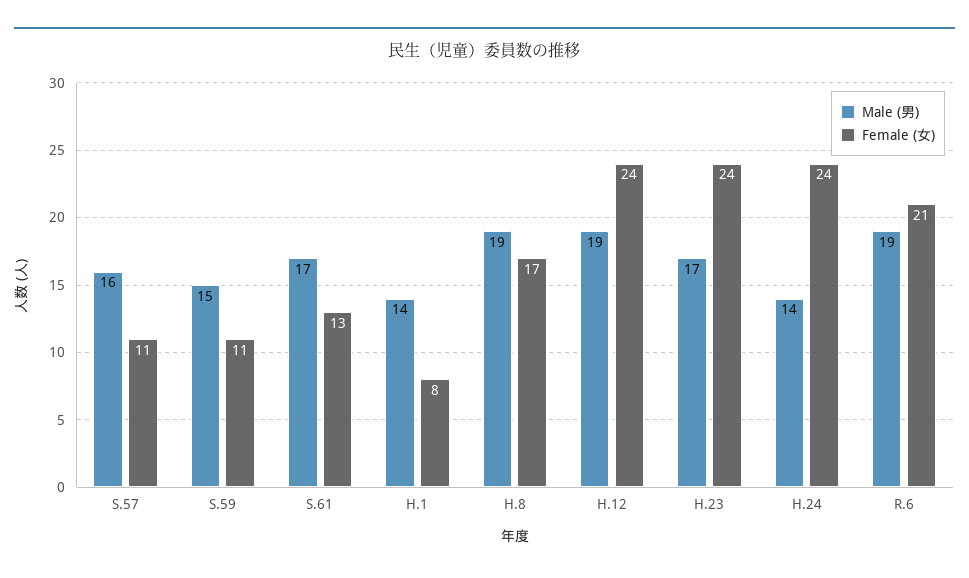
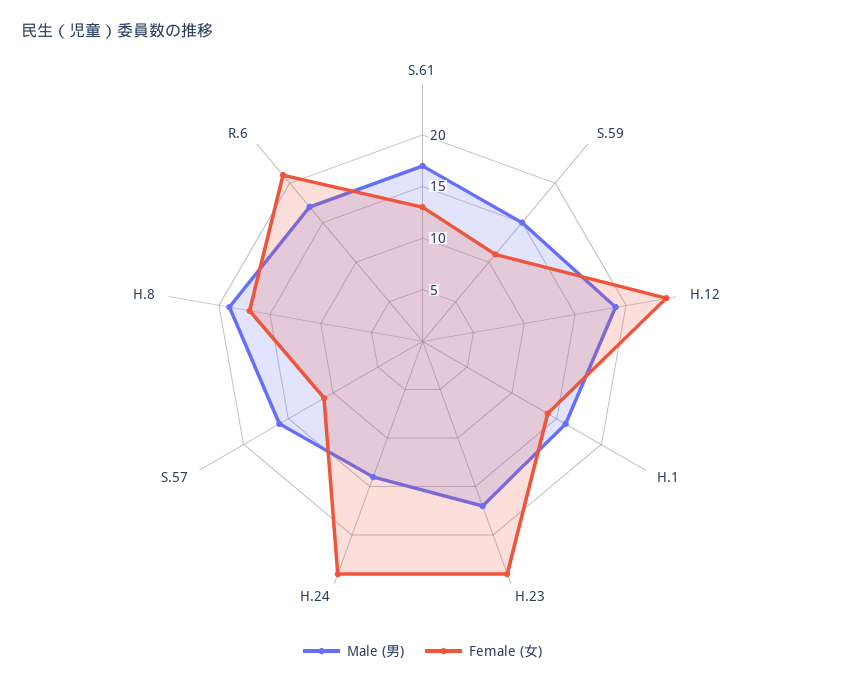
Male (男), H.1: 14 -> 16
Female (女), H.1: 8 -> 14
Male (男), R.6: 19 -> 17

